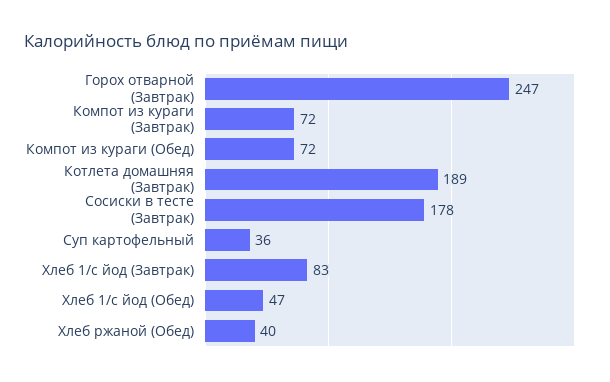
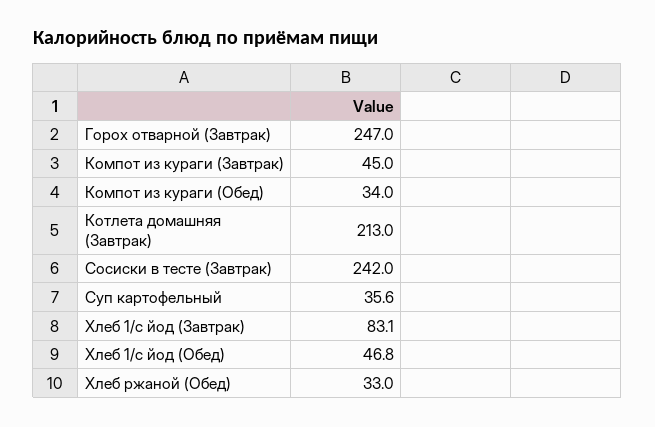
Компот из кураги (Завтрак): 72 -> 45
Компот из кураги (Обед): 72 -> 34
Котлета домашняя (Завтрак): 189 -> 213
Сосиски в тесте (Завтрак): 178 -> 242
Хлеб ржаной (Обед): 40 -> 33

